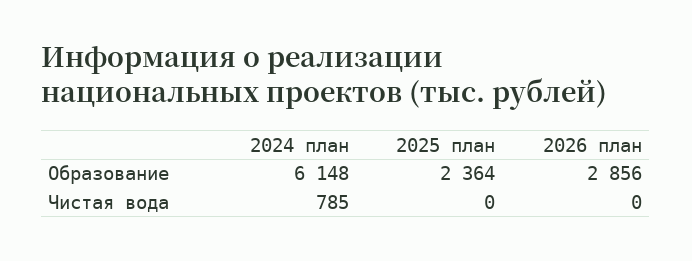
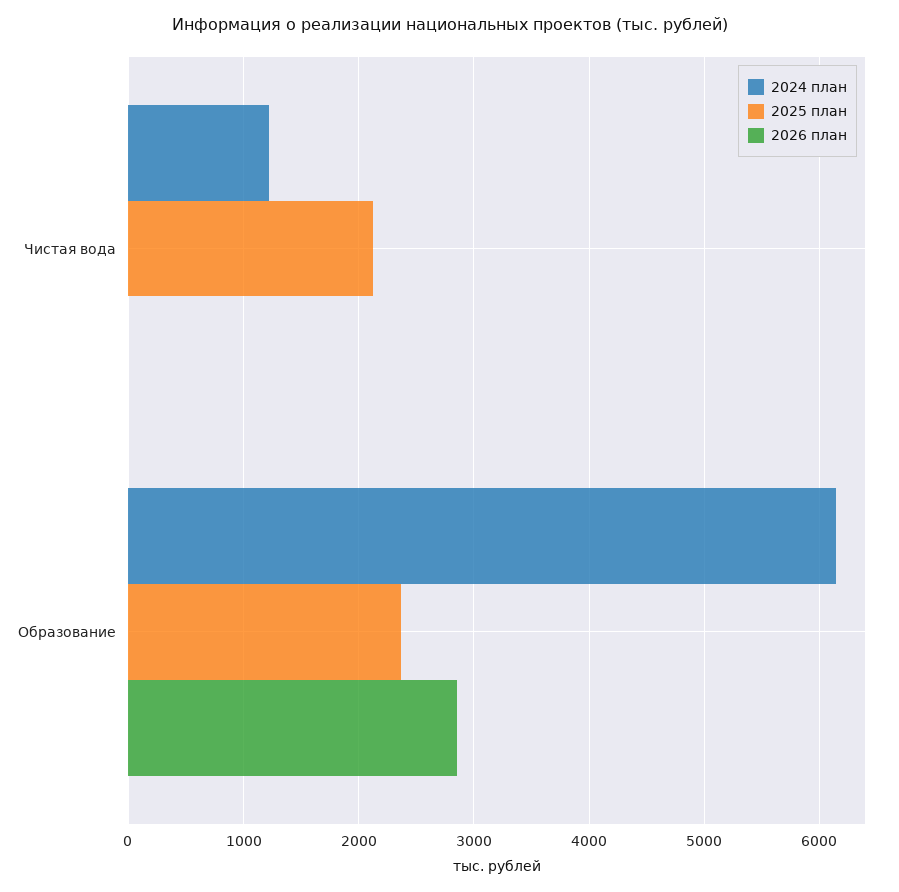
2024 план, Чистая вода: 785 -> 1200
2025 план, Чистая вода: 0 -> 2100

